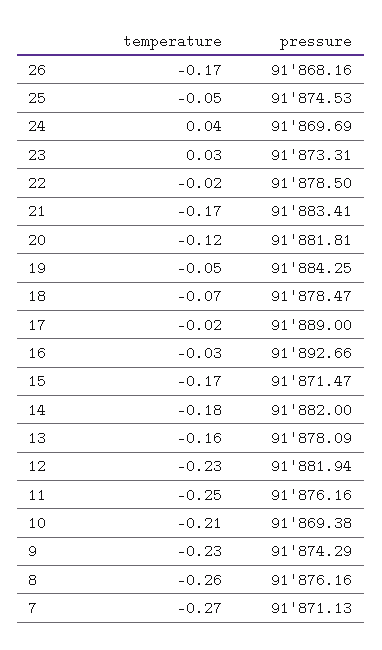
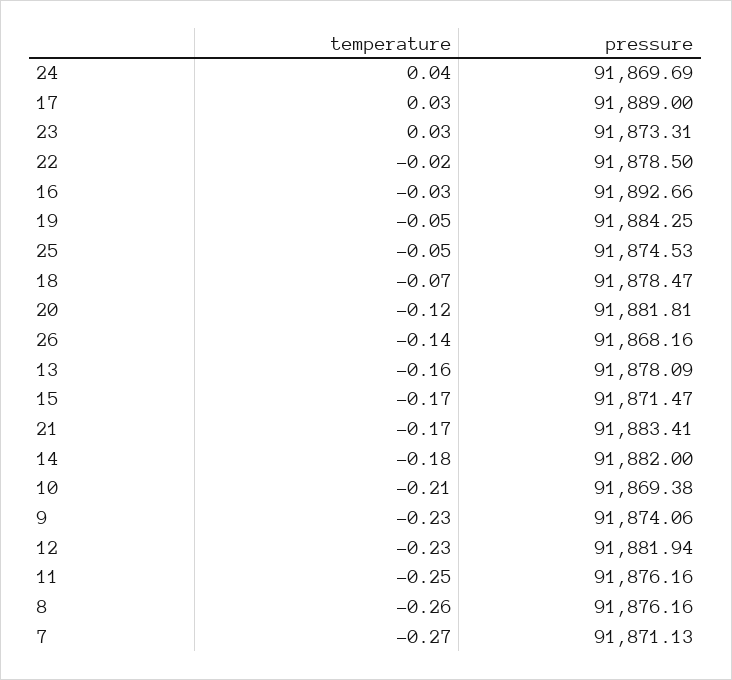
temperature, 26: -0.17 -> -0.14
temperature, 17: -0.02 -> 0.03
pressure, 9: 91874.29 -> 91874.06

